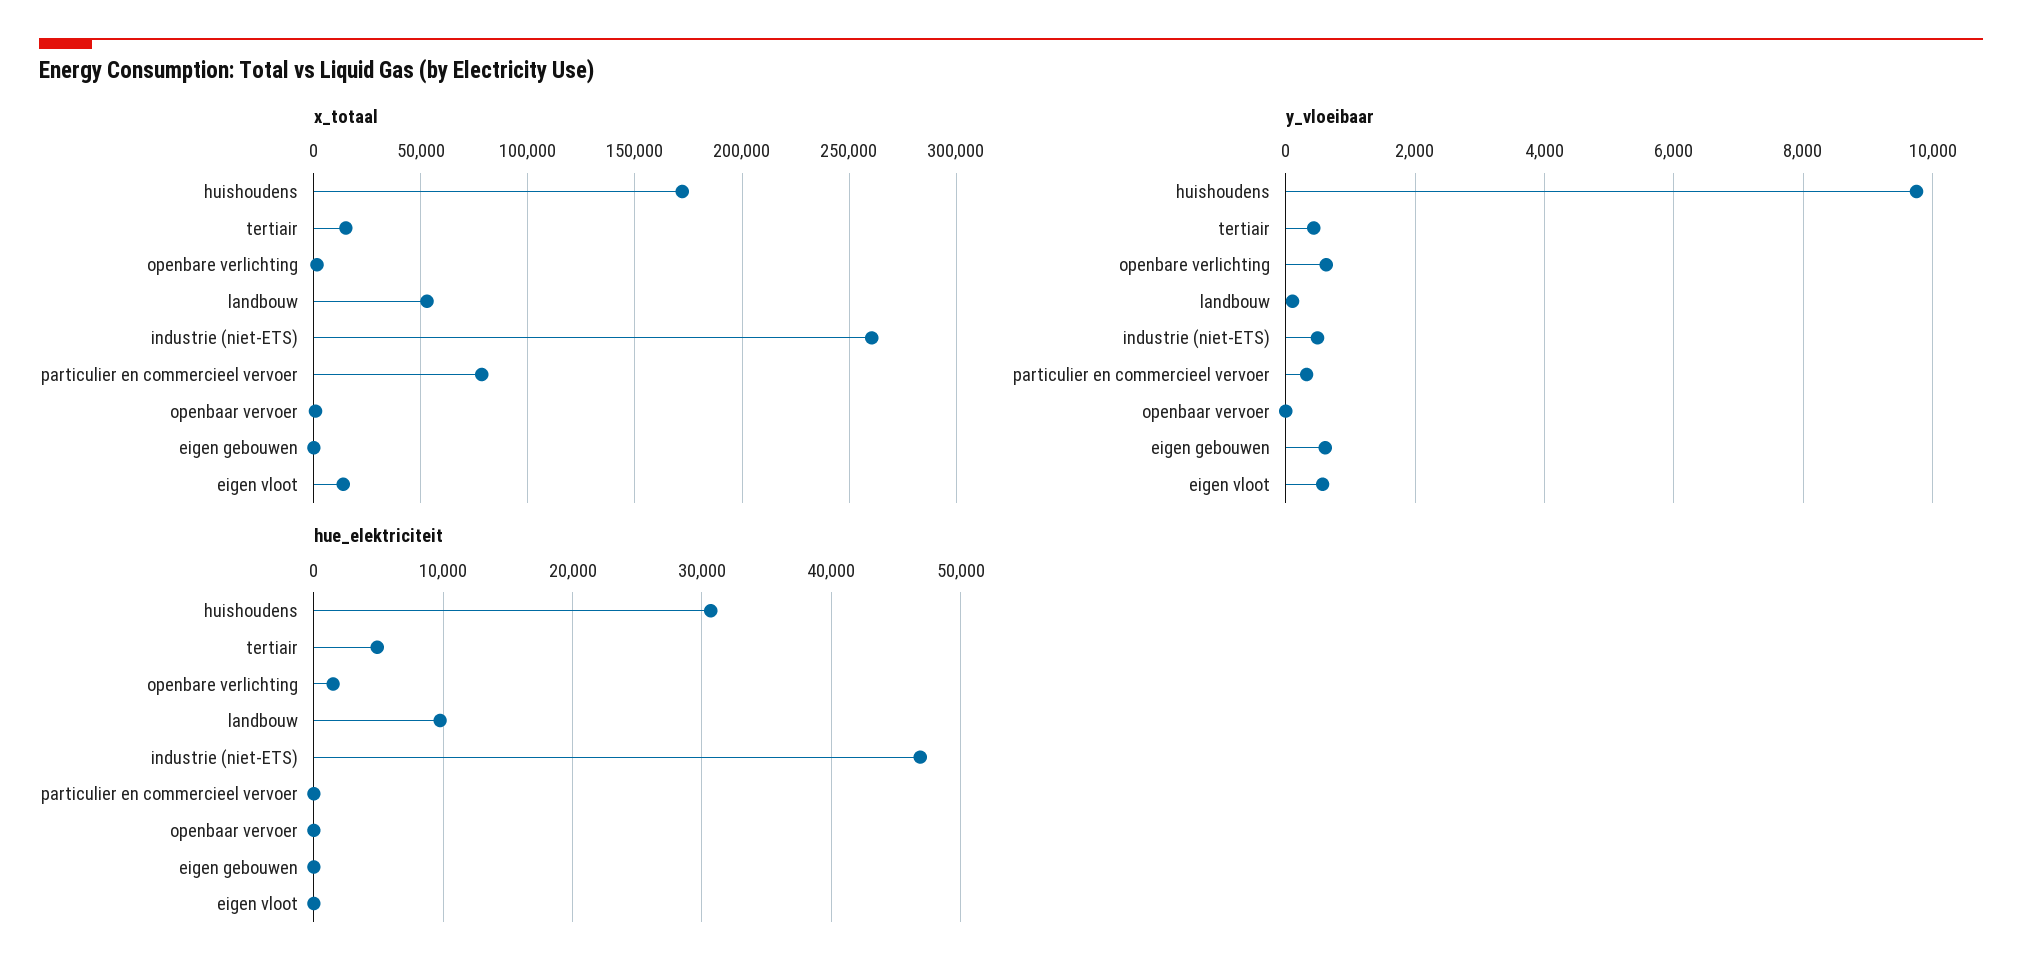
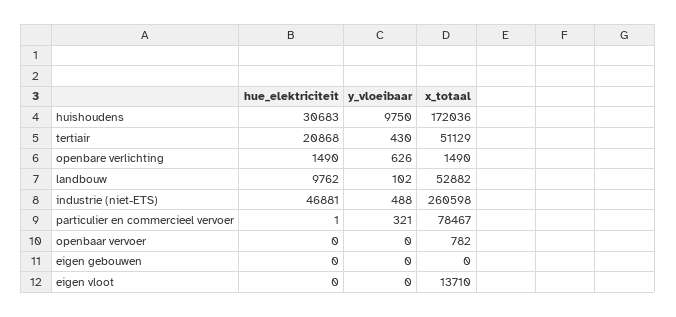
x_totaal, tertiair: 15000 -> 51129
y_vloeibaar, eigen gebouwen: 600 -> 0
y_vloeibaar, eigen vloot: 600 -> 0
hue_elektriciteit, tertiair: 5000 -> 20868

